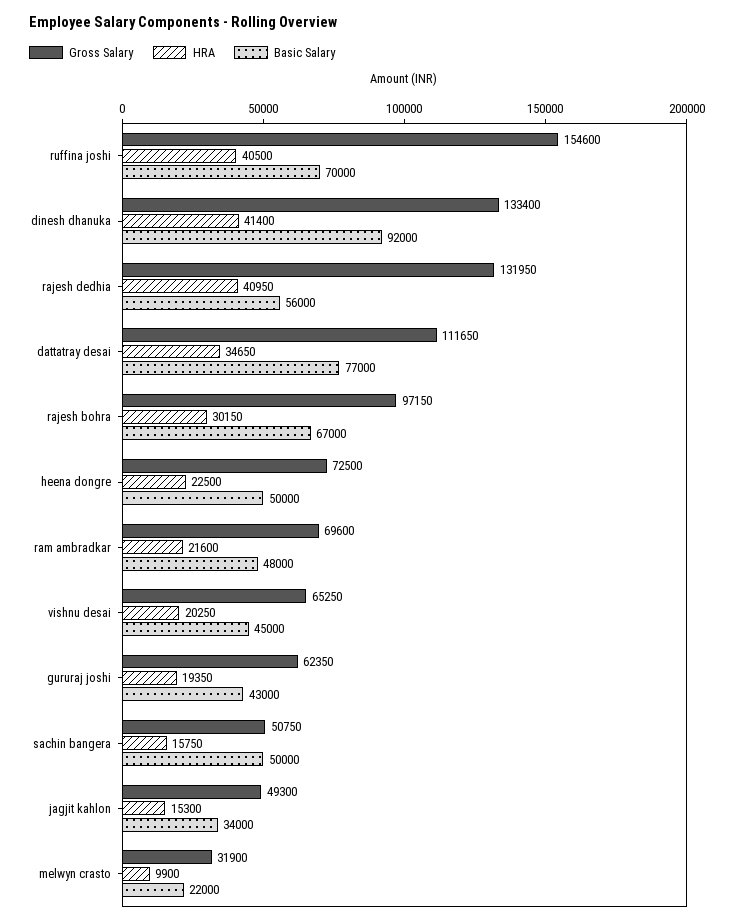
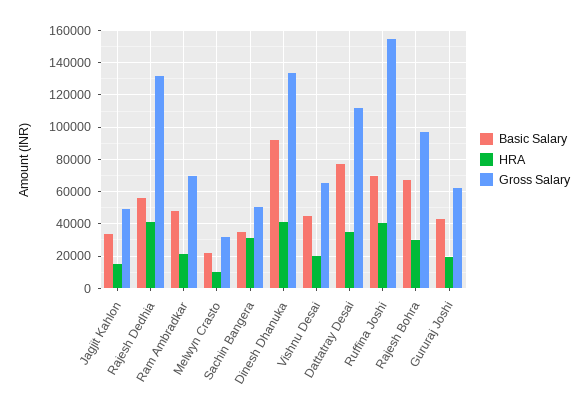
Gross Salary, heena dongre: 72500 -> none
HRA, heena dongre: 22500 -> none
Basic Salary, heena dongre: 50000 -> none
HRA, sachin bangera: 15750 -> 30000
Basic Salary, sachin bangera: 50000 -> 35000

